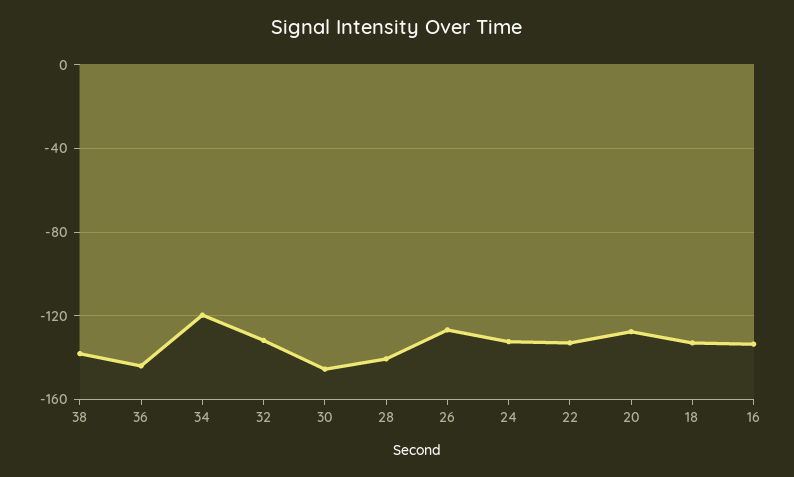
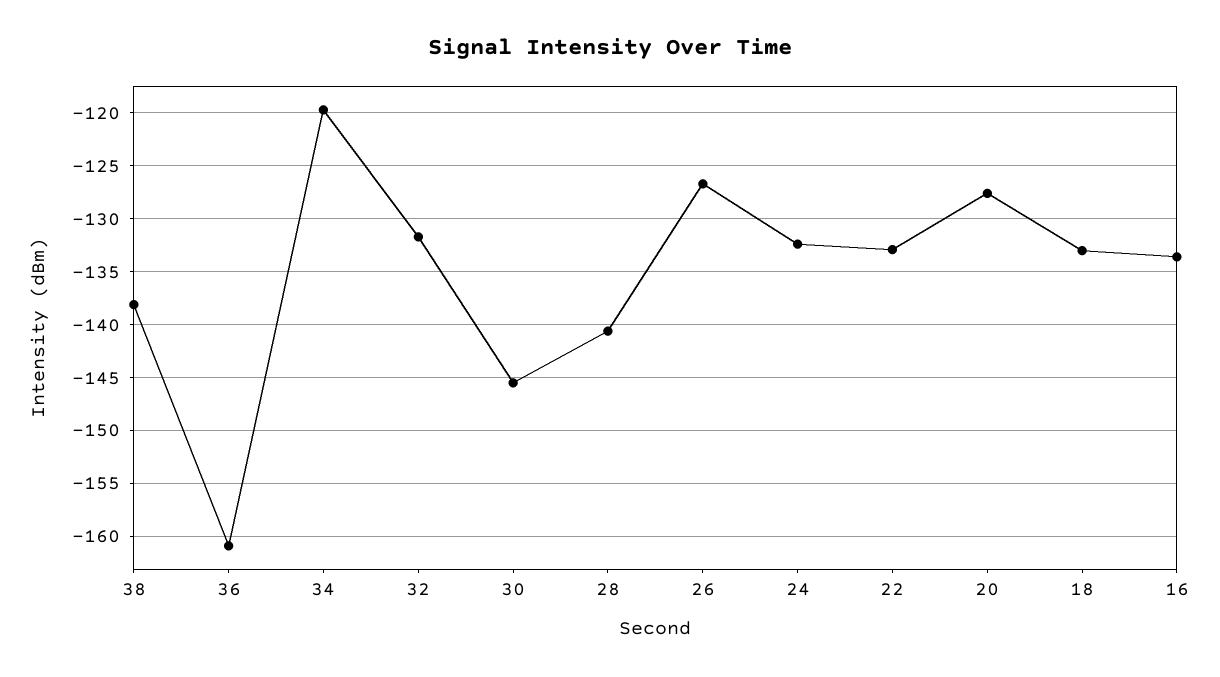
36: -145 -> -161

